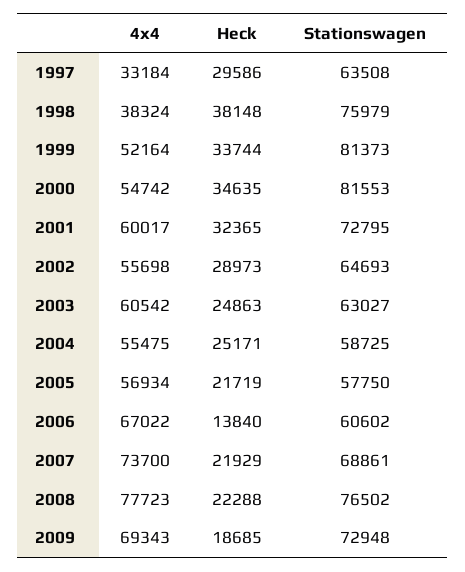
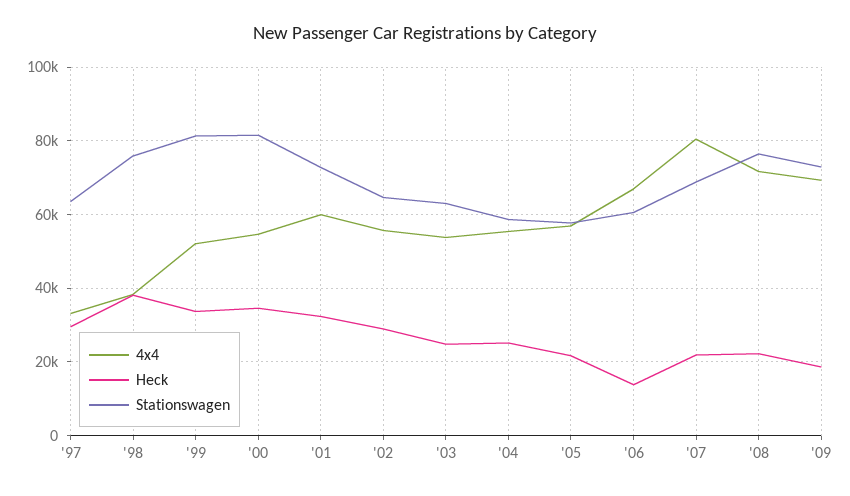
4x4, 2003: 60542 -> 54000
4x4, 2007: 73700 -> 80000
4x4, 2008: 77723 -> 72000

